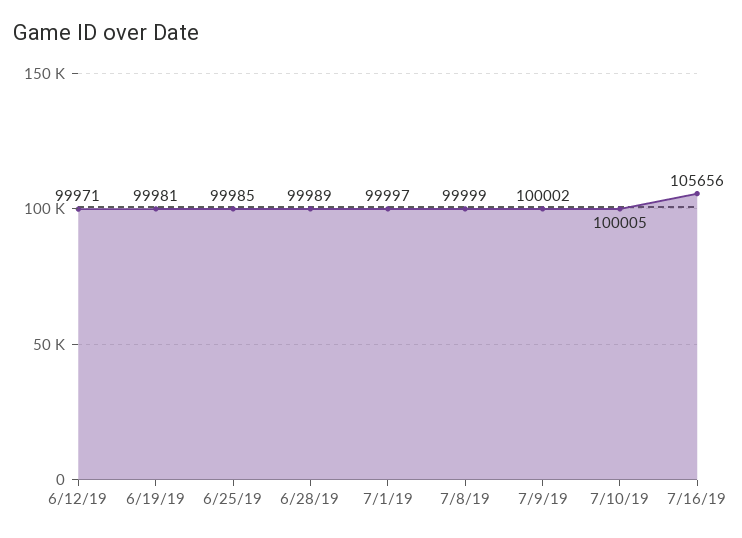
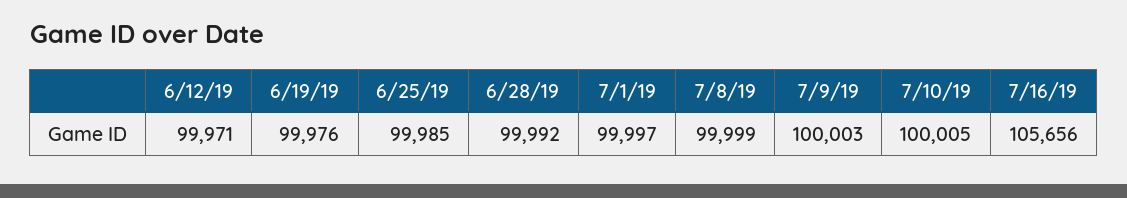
6/19/19: 99981 -> 99976
6/28/19: 99989 -> 99992
7/9/19: 100002 -> 100003

